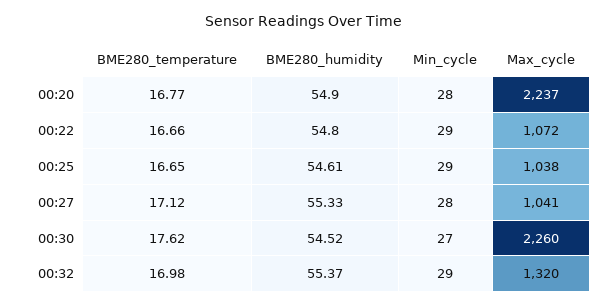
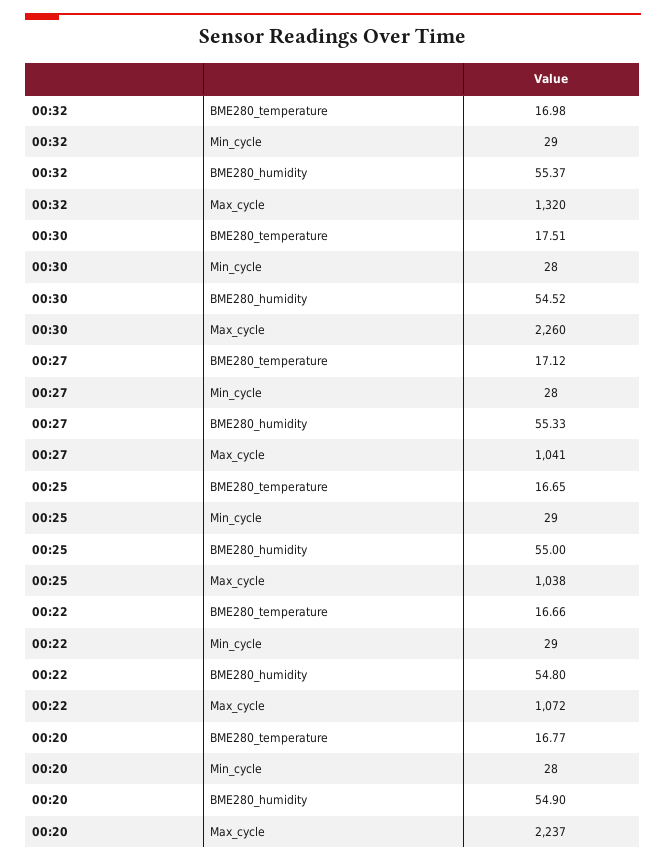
BME280_humidity, 00:25: 54.61 -> 55
BME280_temperature, 00:30: 17.62 -> 17.51
Min_cycle, 00:30: 27 -> 28

